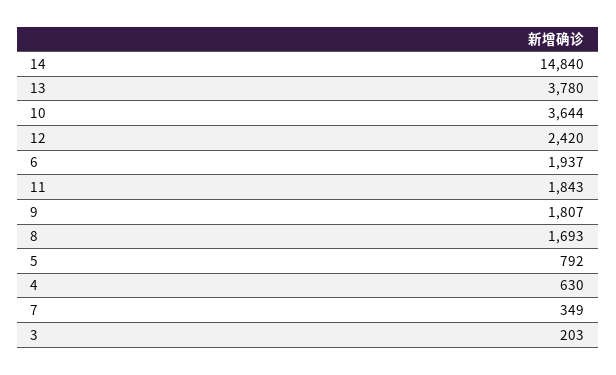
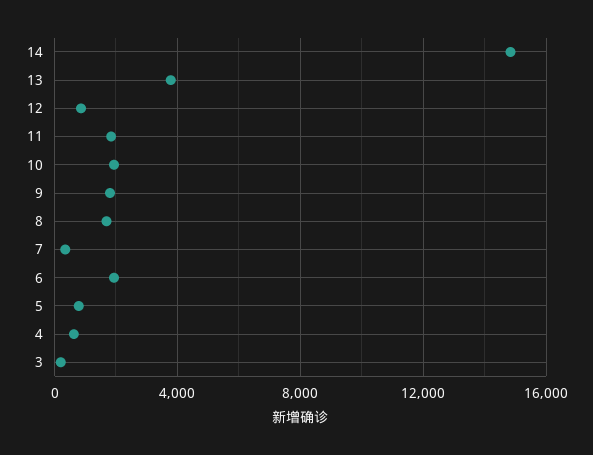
10: 3644 -> 2000
12: 2420 -> 1000

